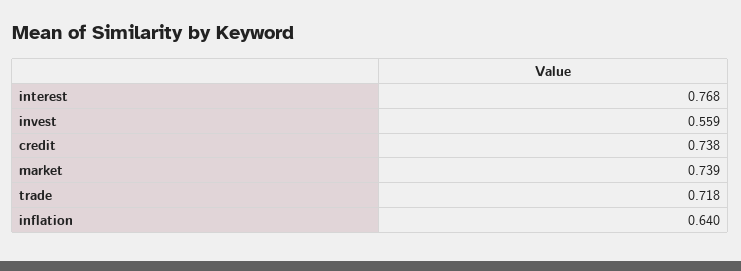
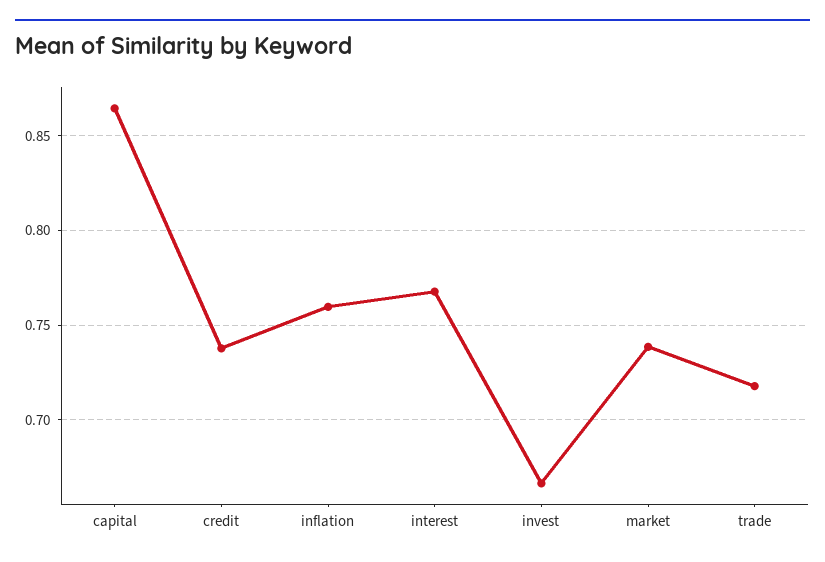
invest: 0.559 -> 0.665
inflation: 0.64 -> 0.76
capital: none -> 0.865

